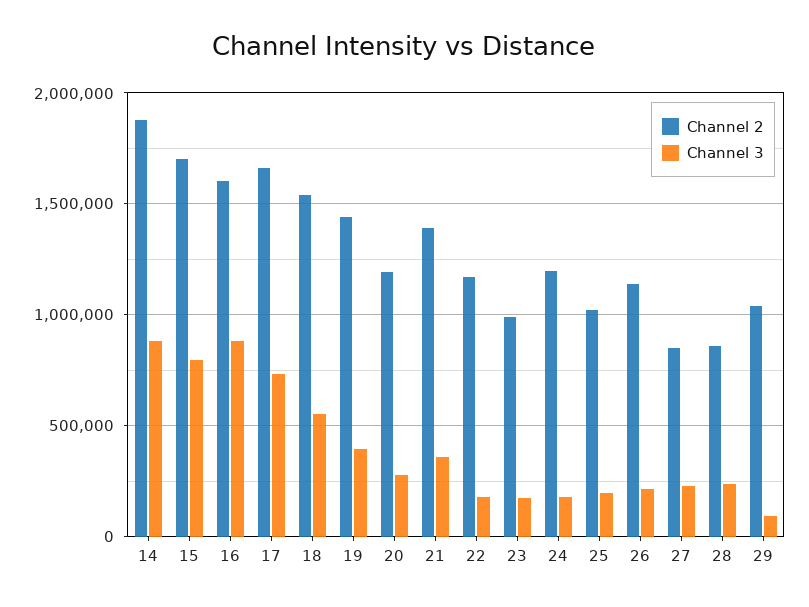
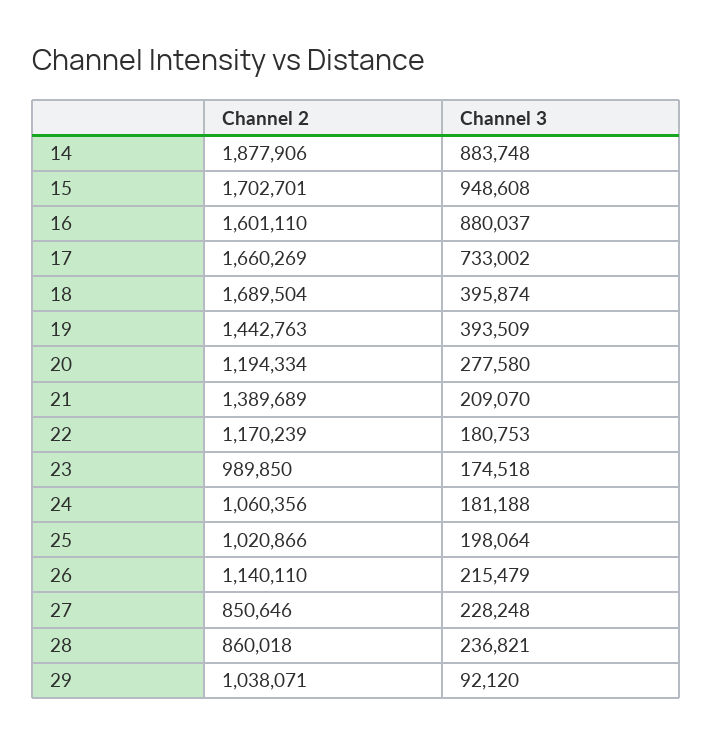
Channel 3, 15: 800000 -> 948608
Channel 2, 18: 1550000 -> 1689504
Channel 3, 18: 550000 -> 395874
Channel 3, 21: 350000 -> 209070
Channel 2, 24: 1200000 -> 1060356

